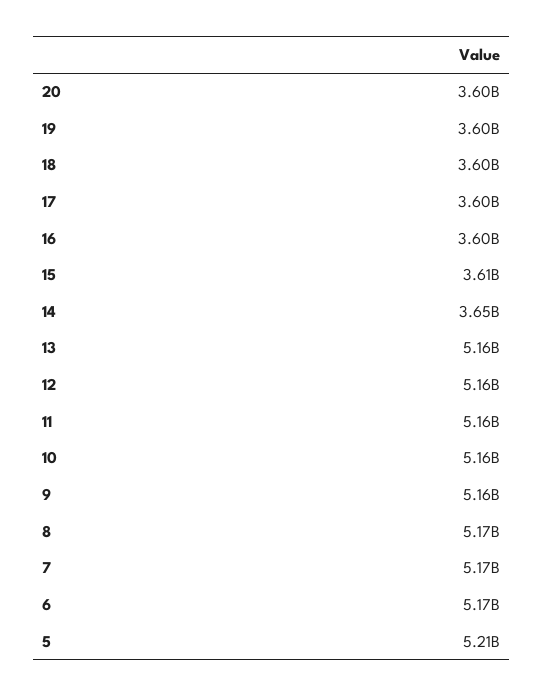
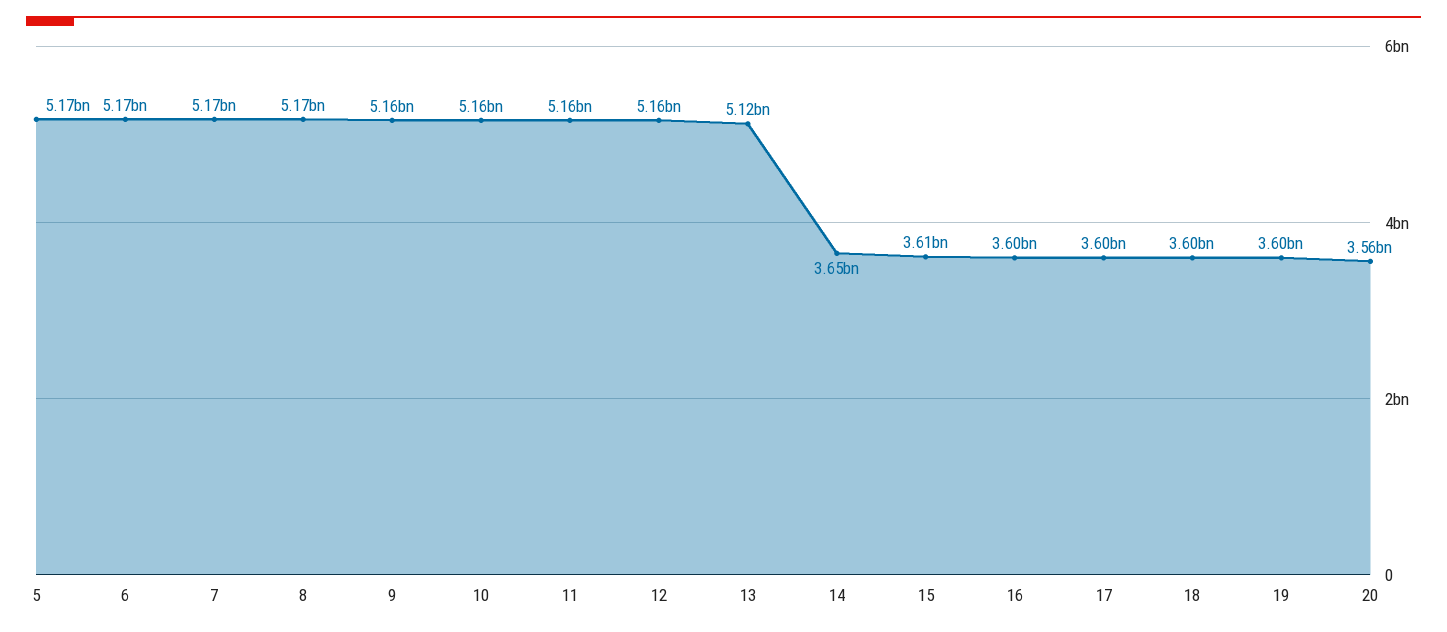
20: 3600000000 -> 3560000000
13: 5160000000 -> 5120000000
5: 5210000000 -> 5170000000

